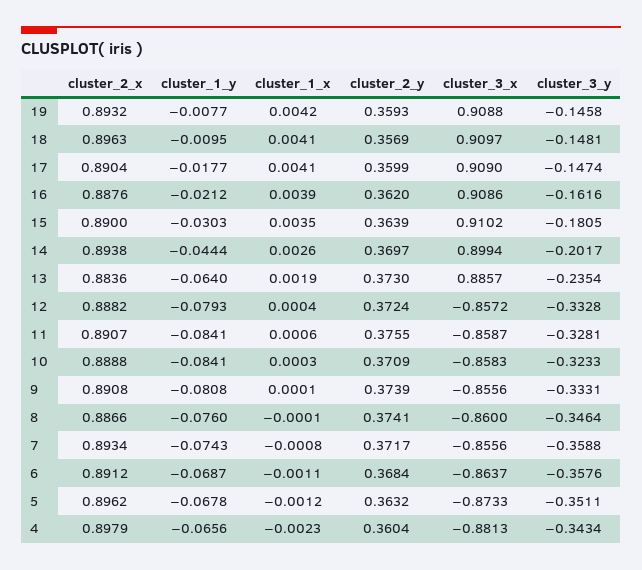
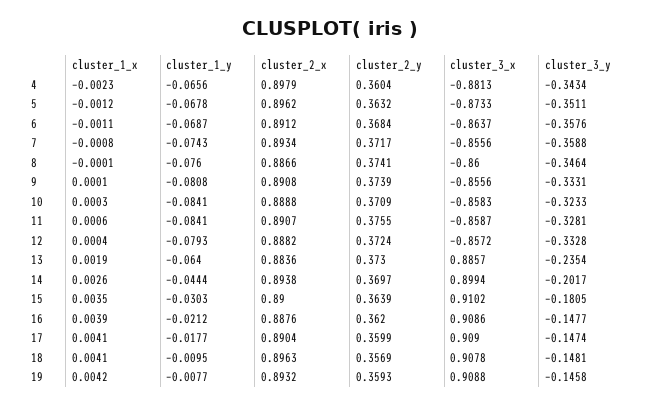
cluster_3_x, 18: 0.9097 -> 0.9078
cluster_3_y, 16: -0.1616 -> -0.1477

